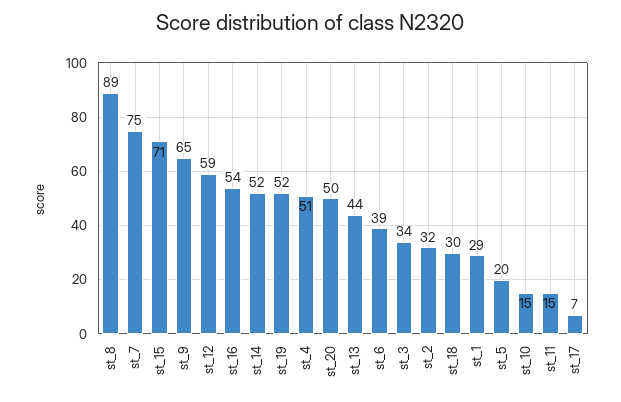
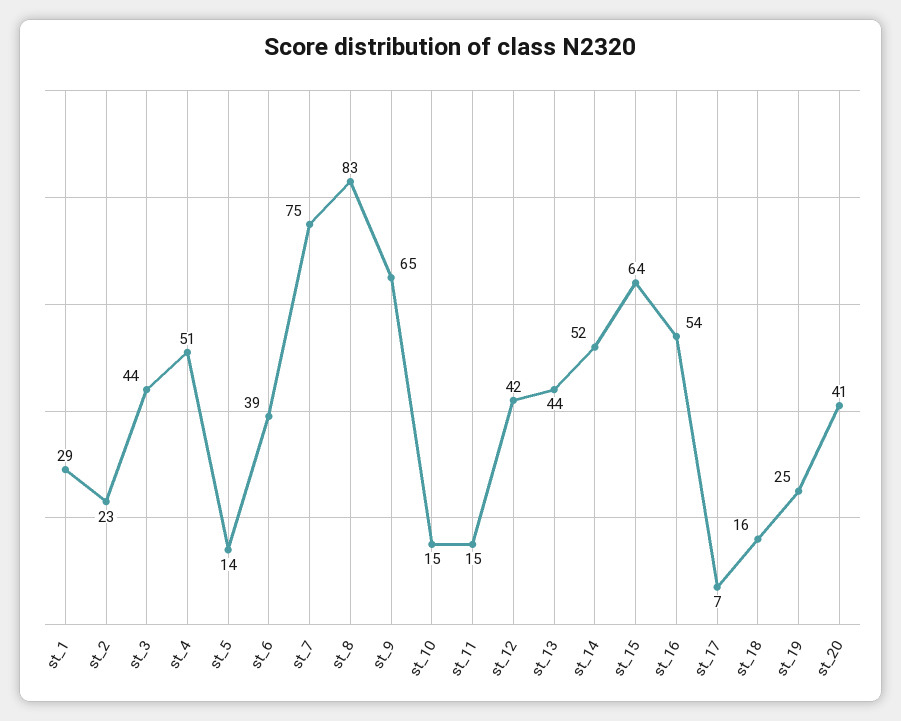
st_8: 89 -> 83
st_15: 71 -> 64
st_12: 59 -> 42
st_19: 52 -> 25
st_20: 50 -> 41
st_3: 34 -> 44
st_2: 32 -> 23
st_18: 30 -> 16
st_5: 20 -> 14

